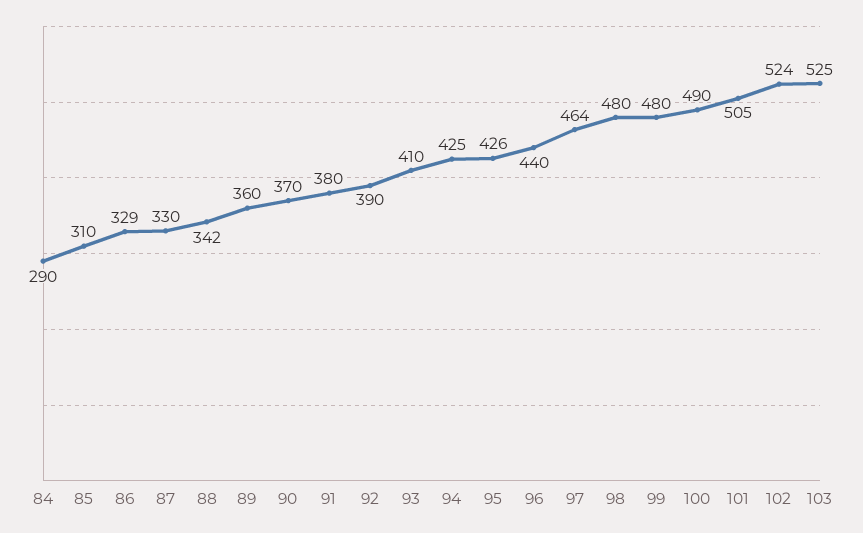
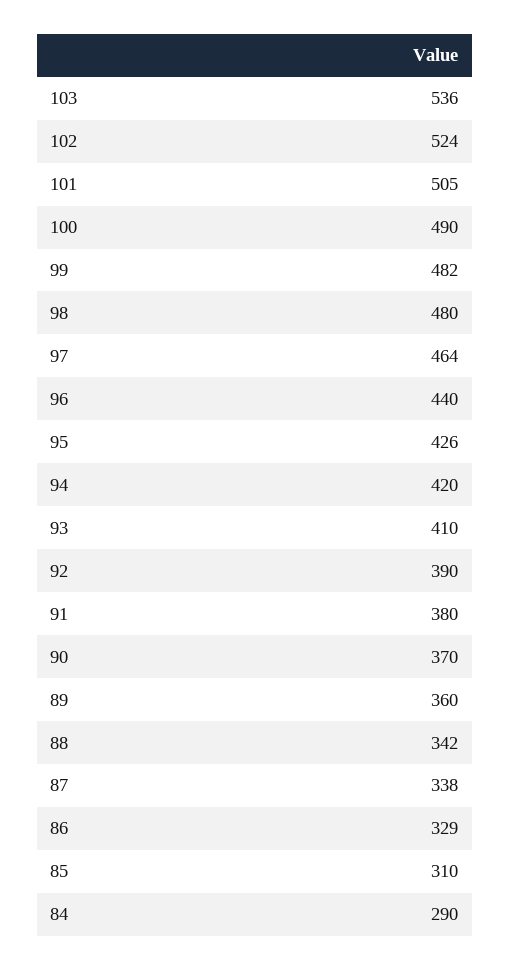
87: 330 -> 338
94: 425 -> 420
99: 480 -> 482
103: 525 -> 536

